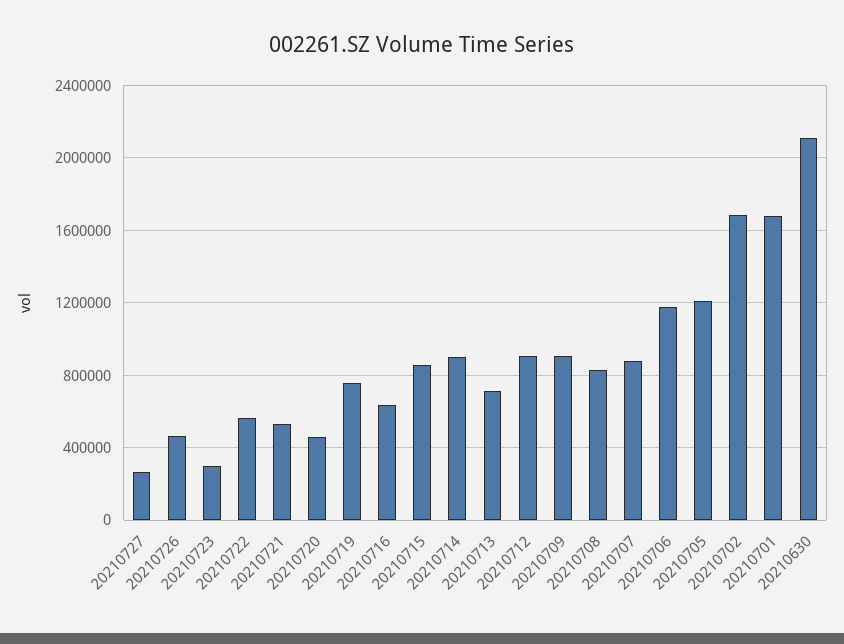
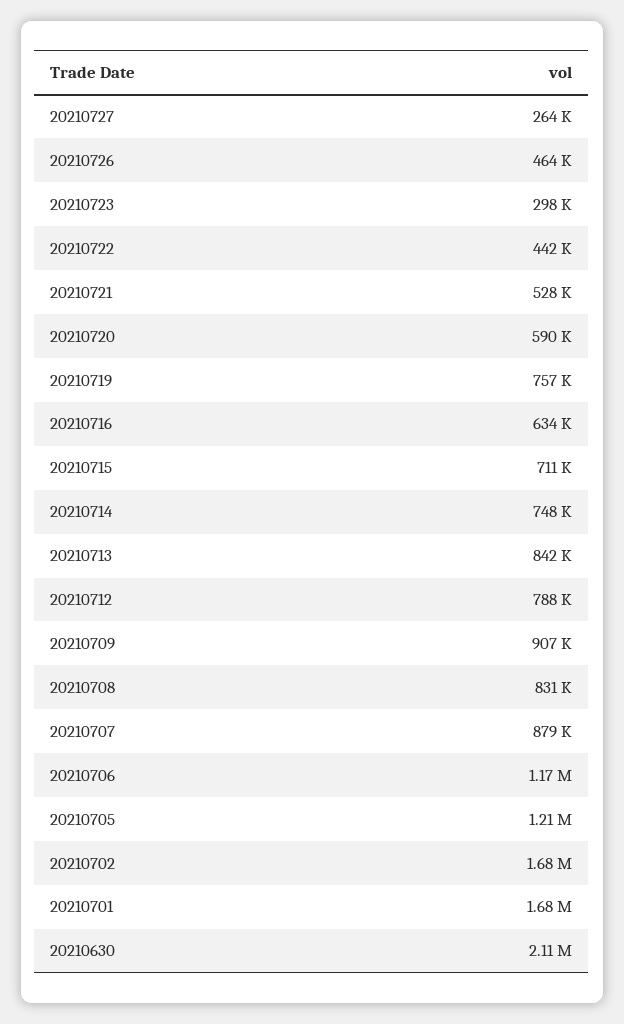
20210722: 550000 -> 442000
20210720: 450000 -> 590000
20210715: 850000 -> 711000
20210714: 900000 -> 748000
20210713: 700000 -> 842000
20210712: 900000 -> 788000

